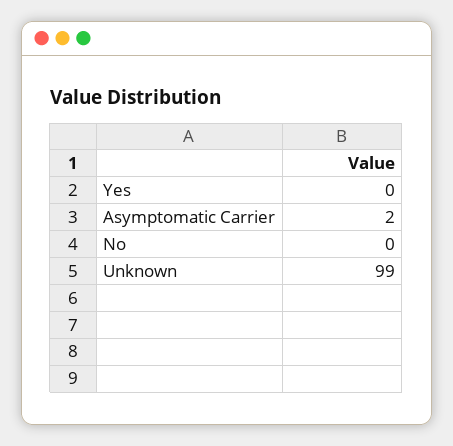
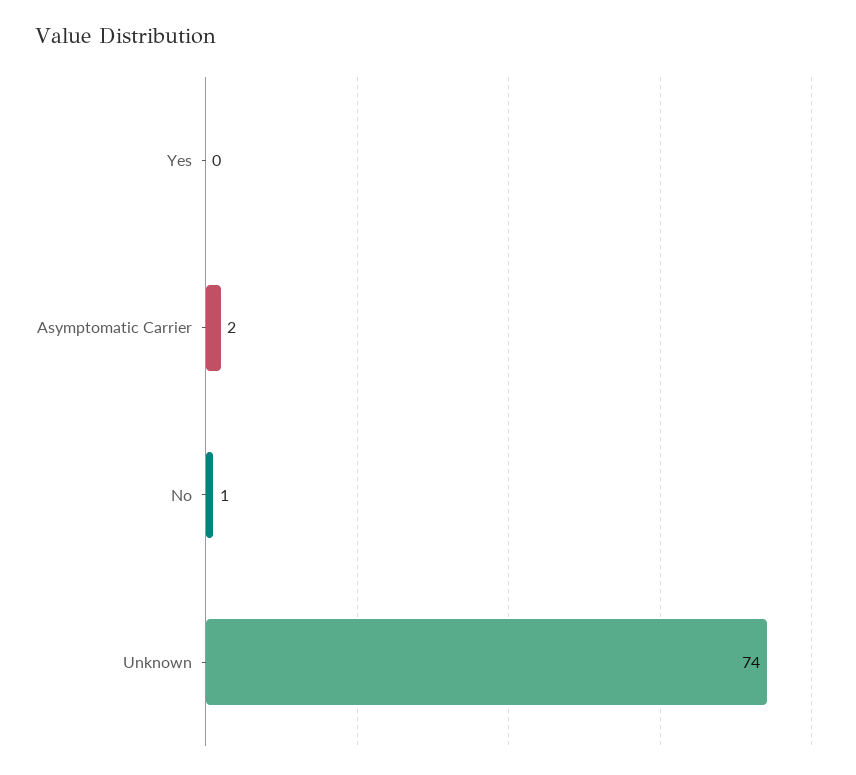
No: 0 -> 1
Unknown: 99 -> 74

